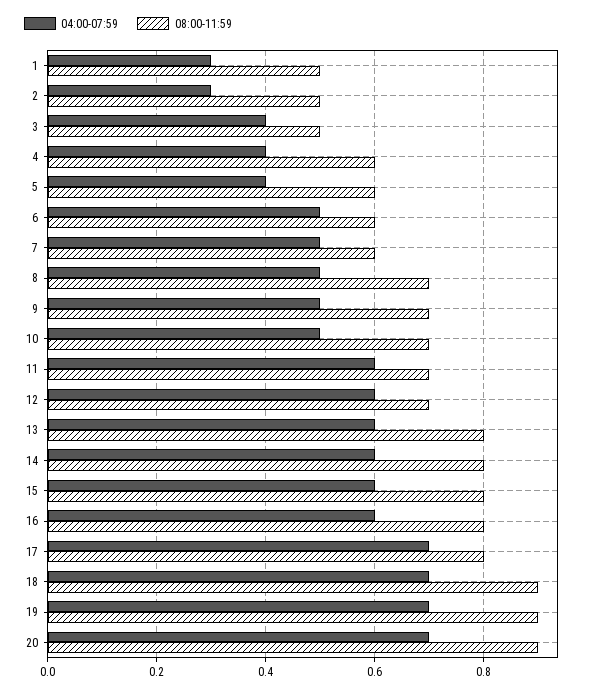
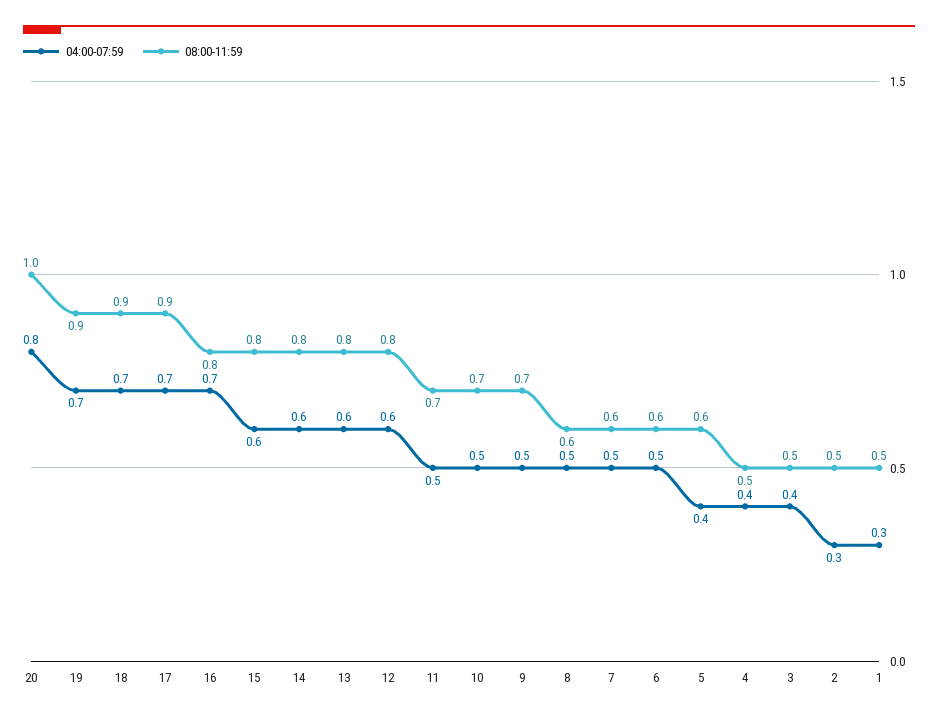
08:00-11:59, 4: 0.6 -> 0.5
08:00-11:59, 8: 0.7 -> 0.6
04:00-07:59, 11: 0.6 -> 0.5
08:00-11:59, 12: 0.7 -> 0.8
04:00-07:59, 16: 0.6 -> 0.7
08:00-11:59, 17: 0.8 -> 0.9
04:00-07:59, 20: 0.7 -> 0.8
08:00-11:59, 20: 0.9 -> 1

